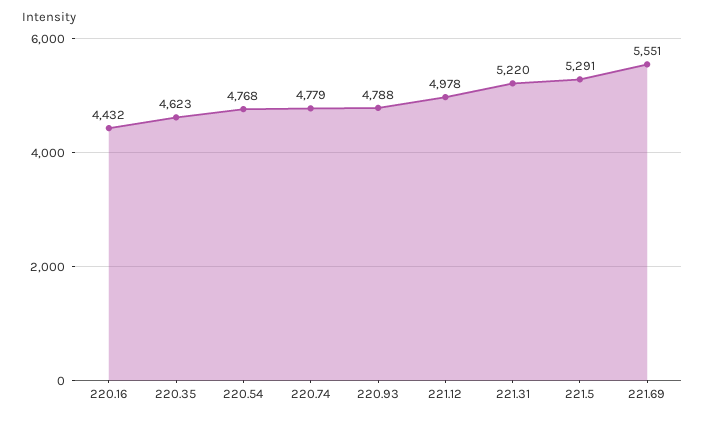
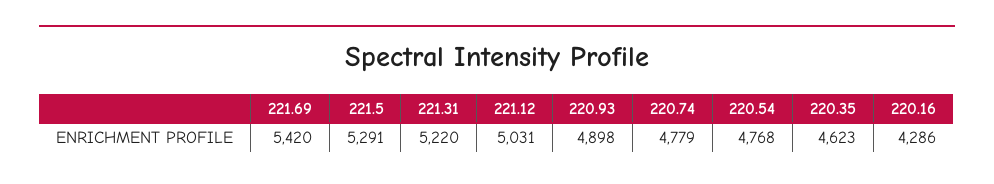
220.16: 4432 -> 4286
220.93: 4788 -> 4898
221.12: 4978 -> 5031
221.69: 5551 -> 5420

